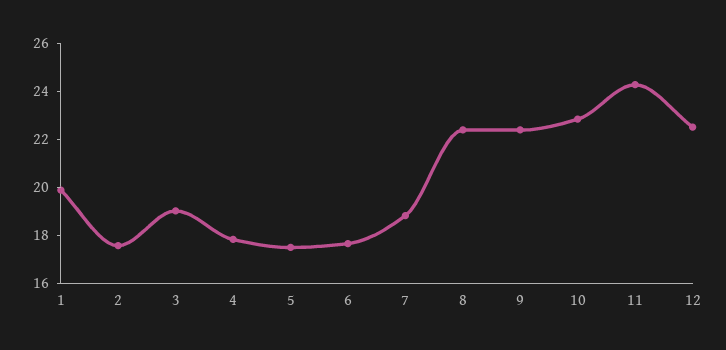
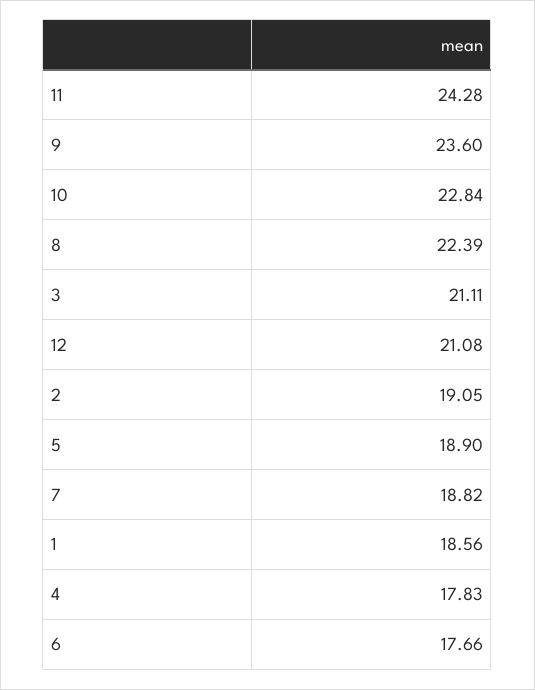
1: 20 -> 18.56
2: 17.5 -> 19.05
3: 19 -> 21.11
5: 17.5 -> 18.9
9: 22.5 -> 23.6
12: 22.5 -> 21.08

